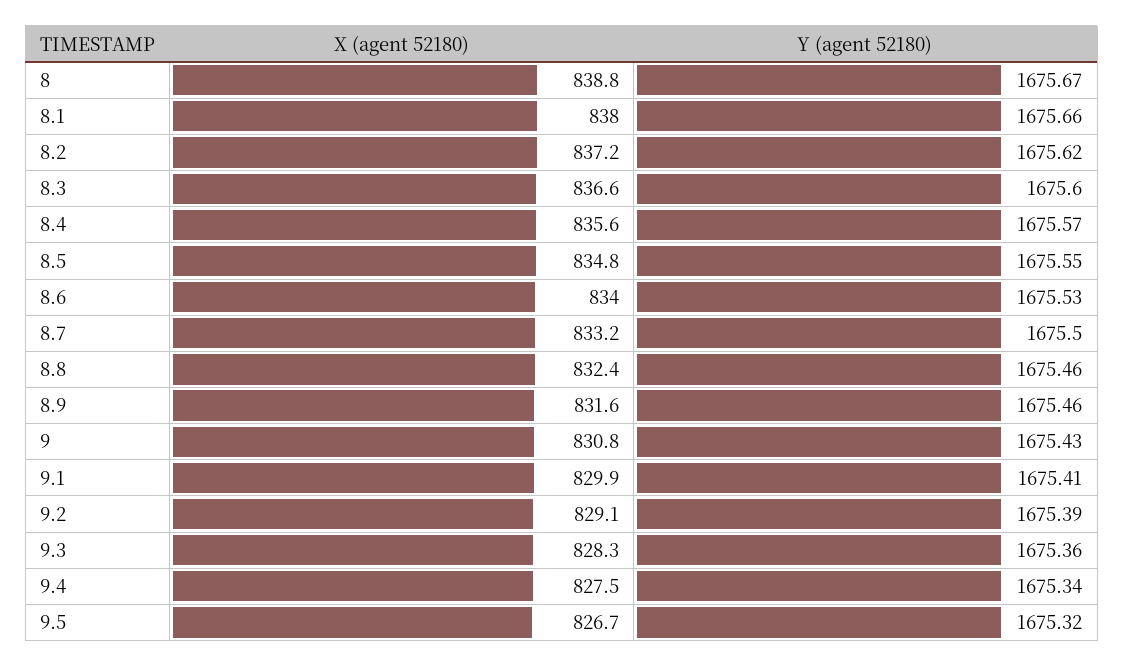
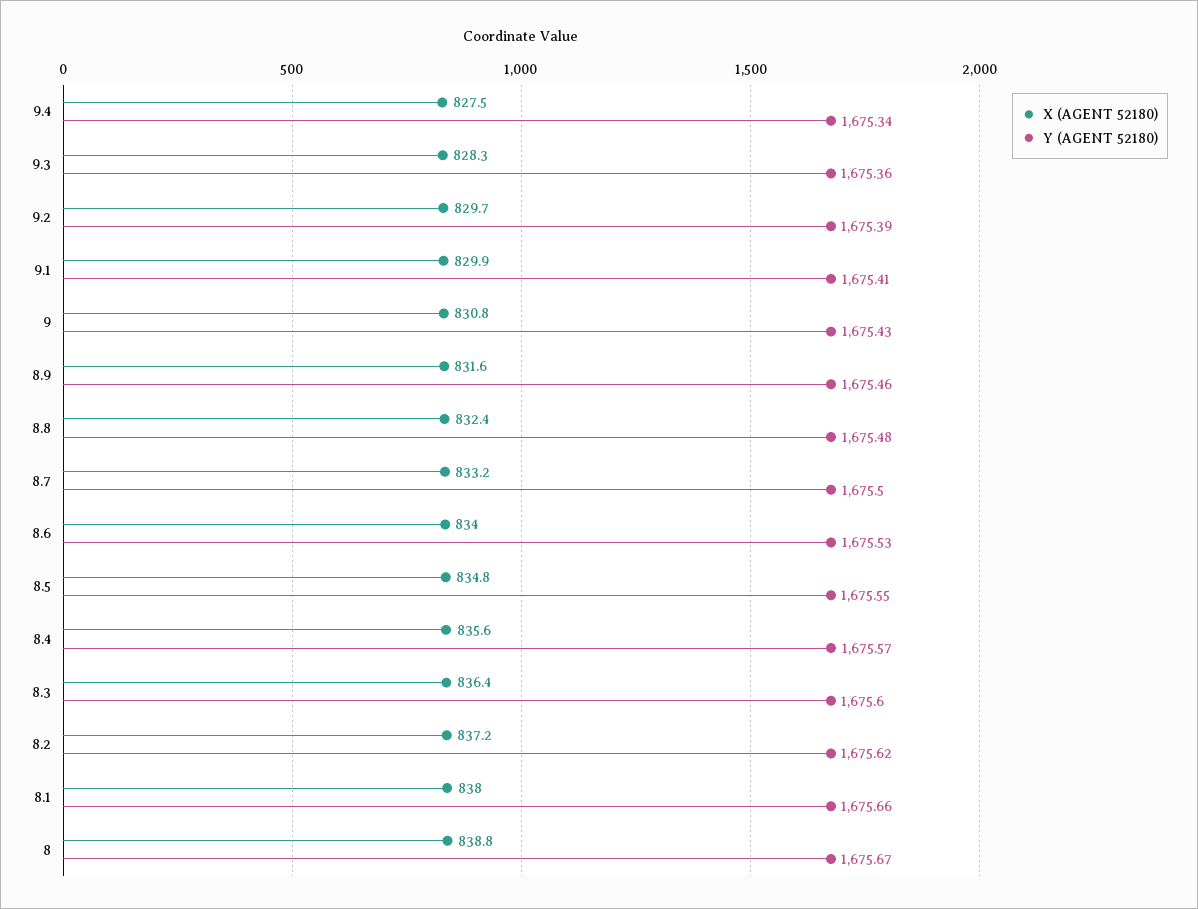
X (agent 52180), 8.3: 836.6 -> 836.4
Y (agent 52180), 8.8: 1675.46 -> 1675.48
X (agent 52180), 9.2: 829.1 -> 829.7
X (agent 52180), 9.5: 826.7 -> none
Y (agent 52180), 9.5: 1675.32 -> none

